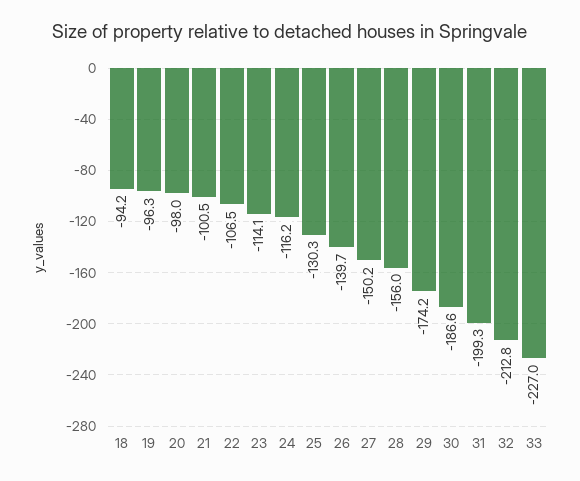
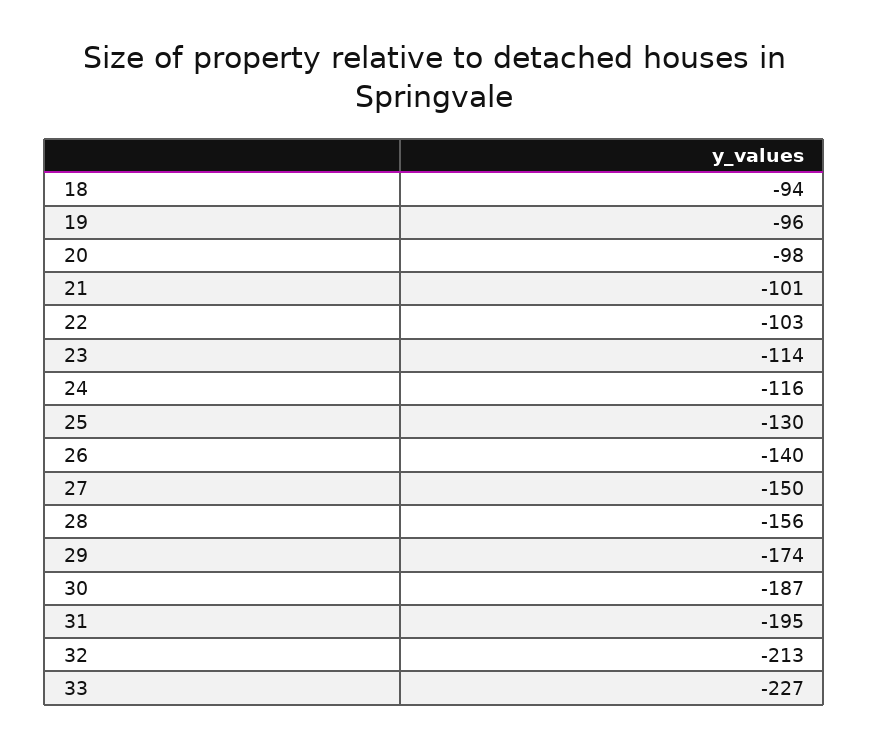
22: -106.5 -> -103
31: -199.3 -> -195

